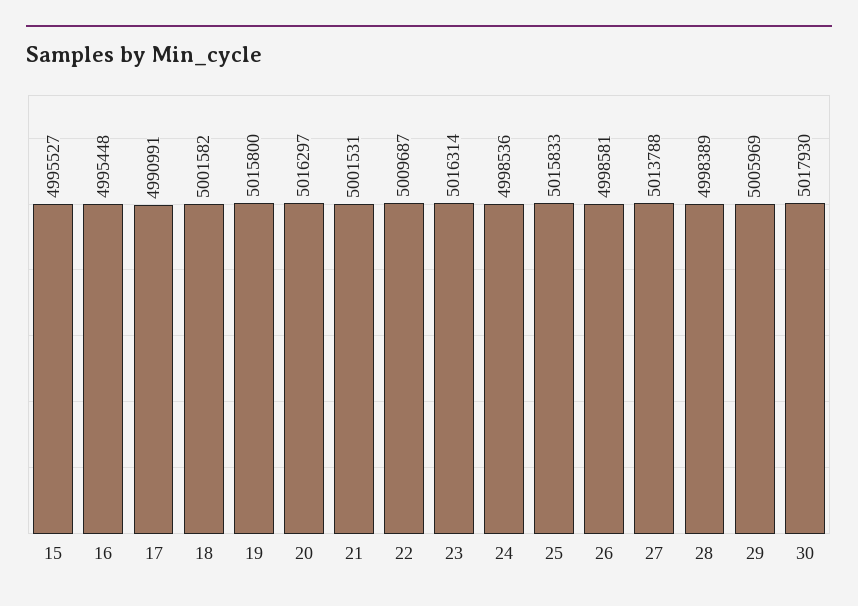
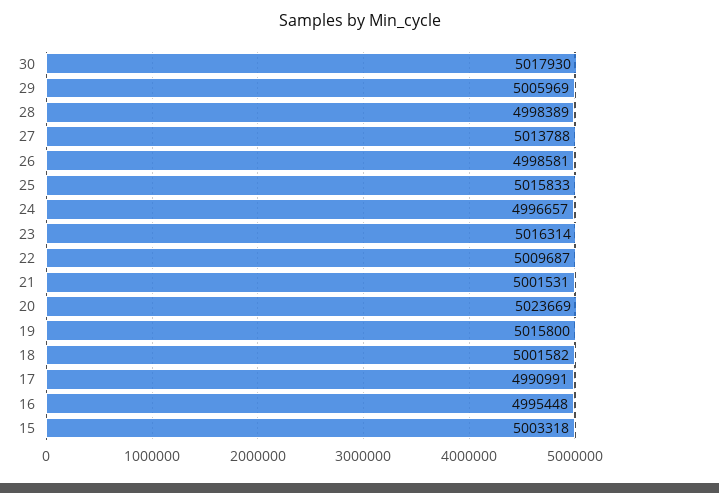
15: 4995527 -> 5003318
20: 5016297 -> 5023669
24: 4998536 -> 4996657

